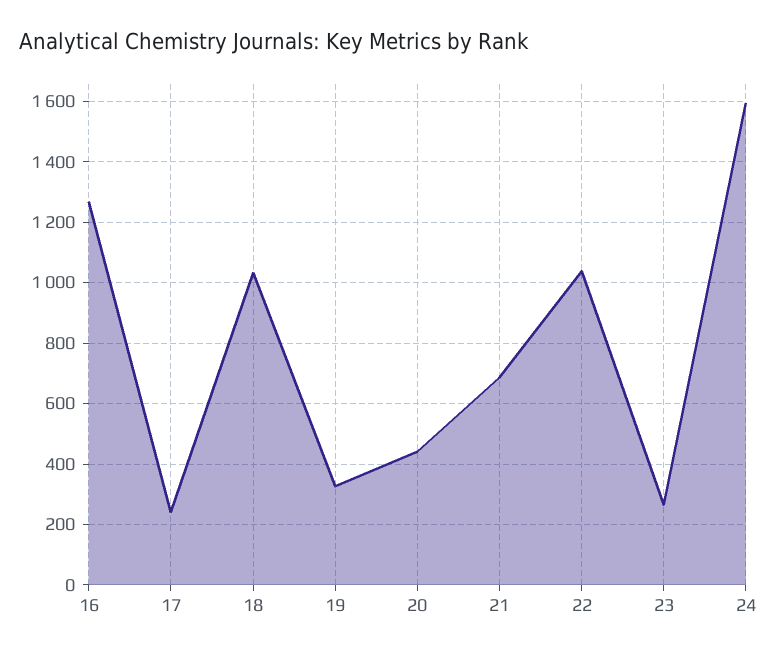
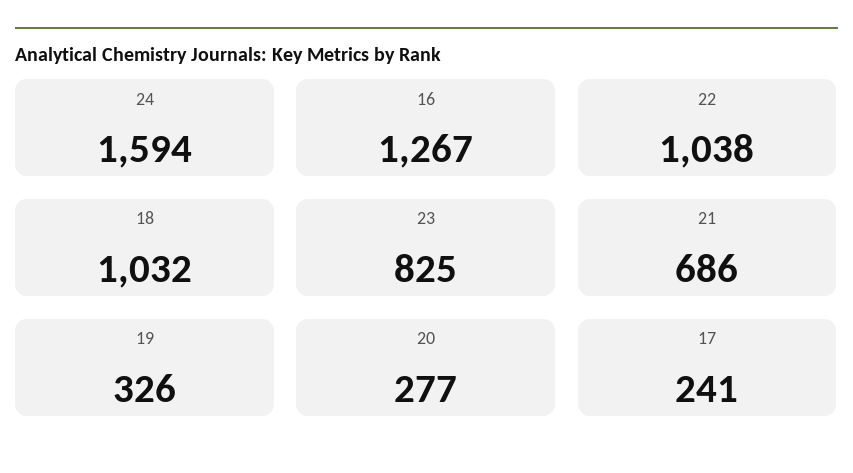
20: 440 -> 277
23: 260 -> 825

